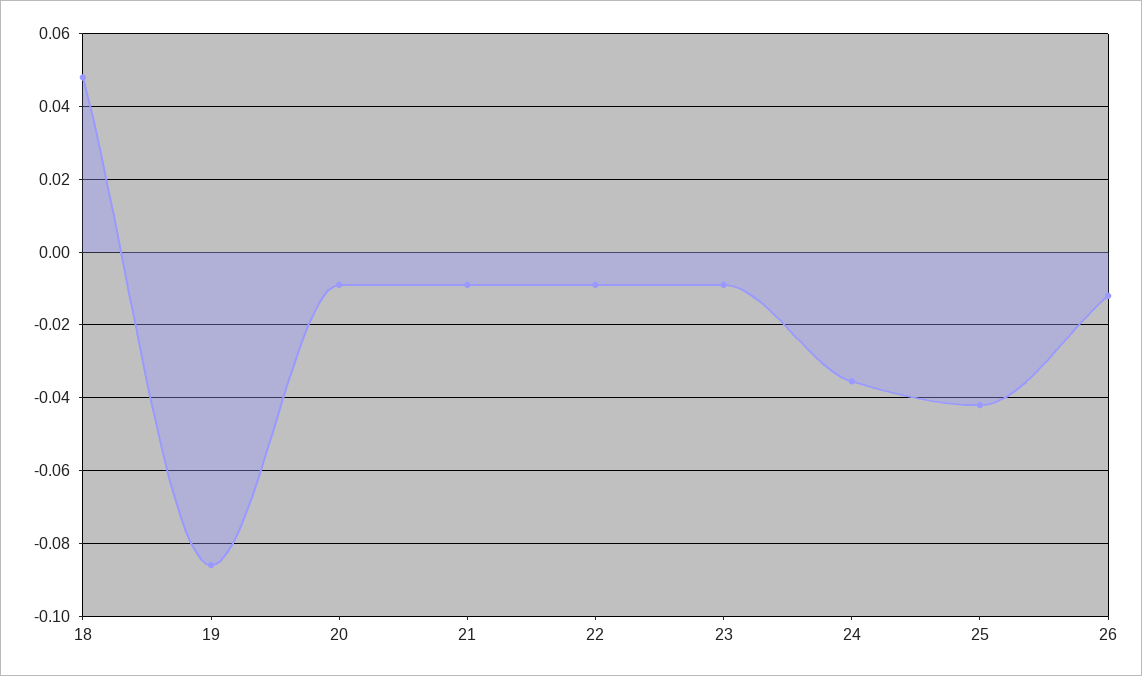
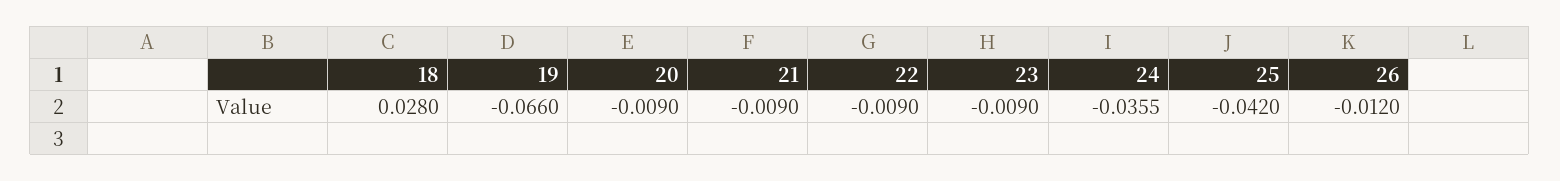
18: 0.048 -> 0.028
19: -0.086 -> -0.066

